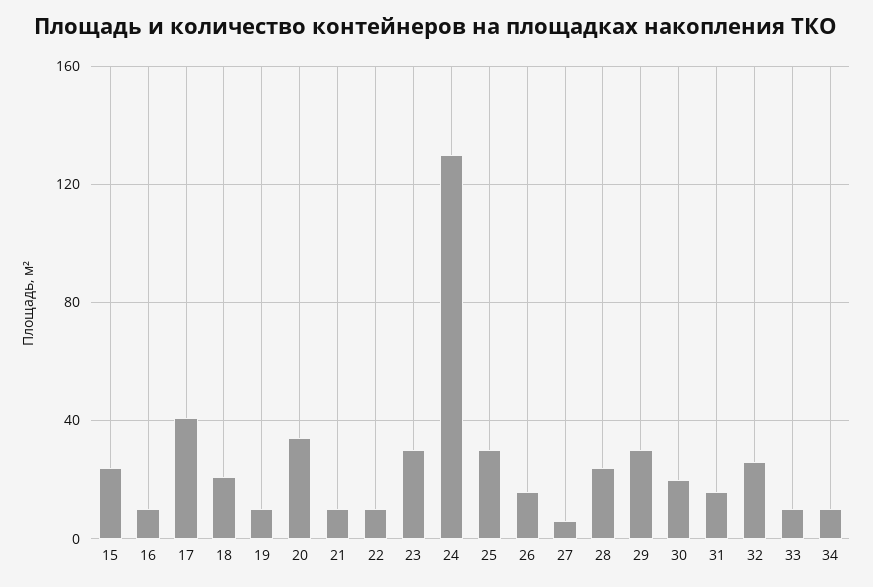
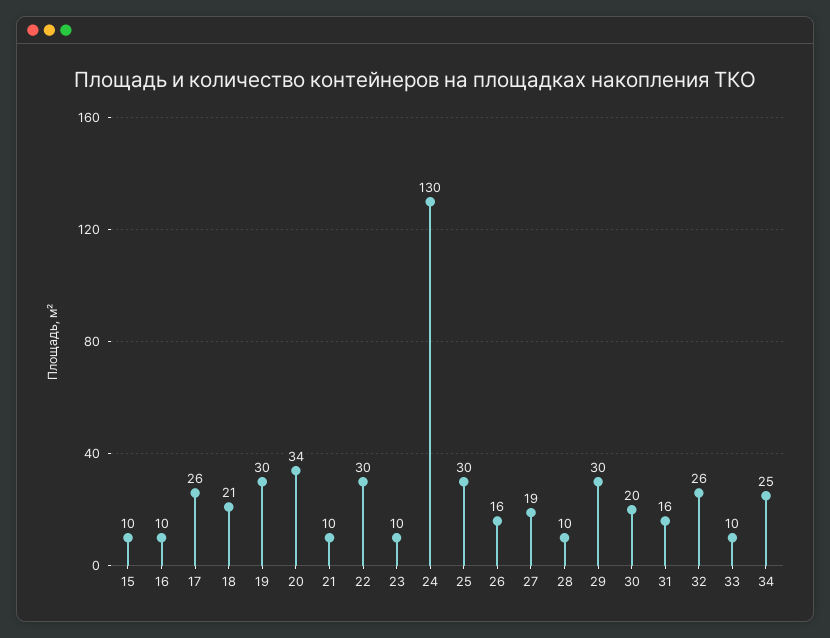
15: 25 -> 10
17: 40 -> 26
19: 10 -> 30
22: 10 -> 30
23: 30 -> 10
27: 5 -> 19
28: 25 -> 10
34: 10 -> 25

